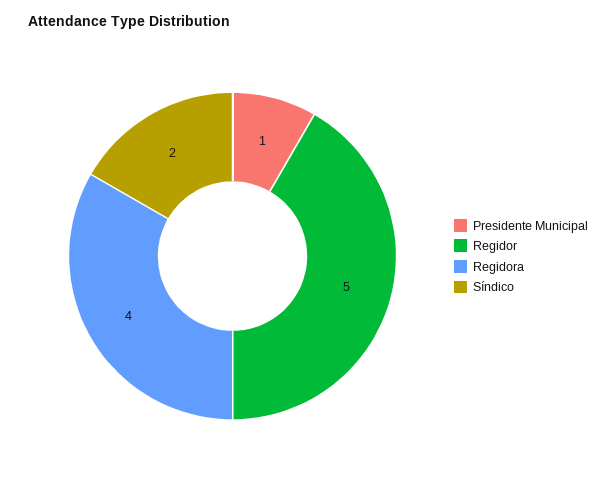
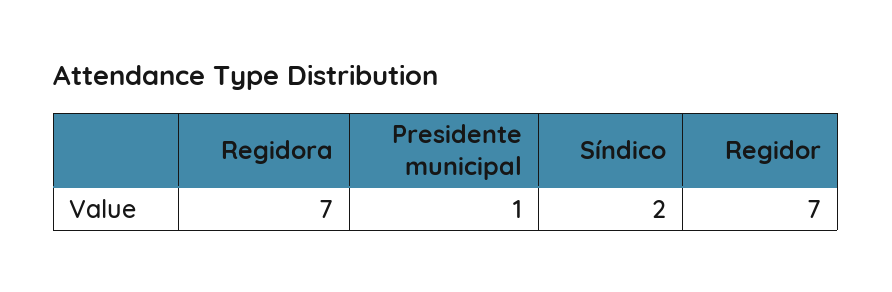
Regidor: 5 -> 7
Regidora: 4 -> 7

